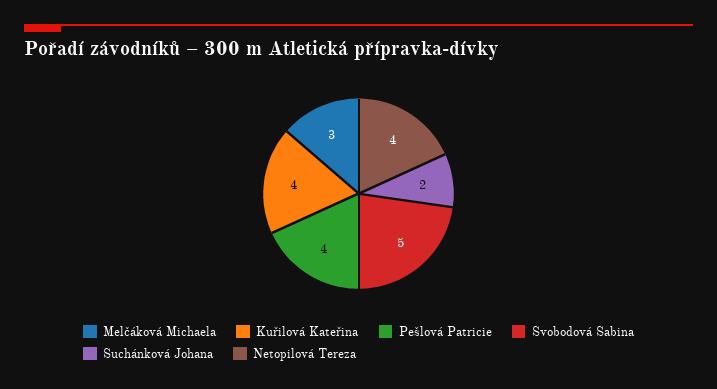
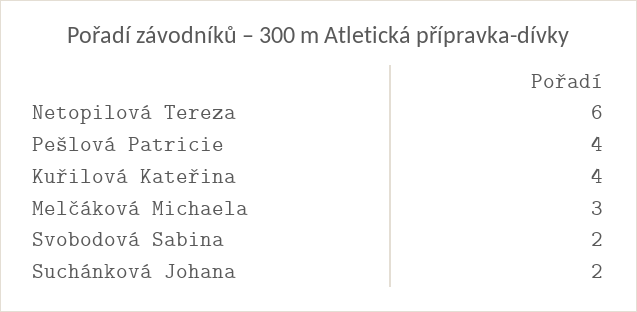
Svobodová Sabina: 5 -> 2
Netopilová Tereza: 4 -> 6

